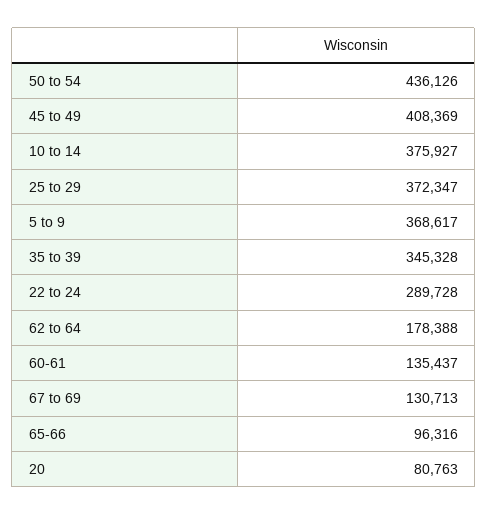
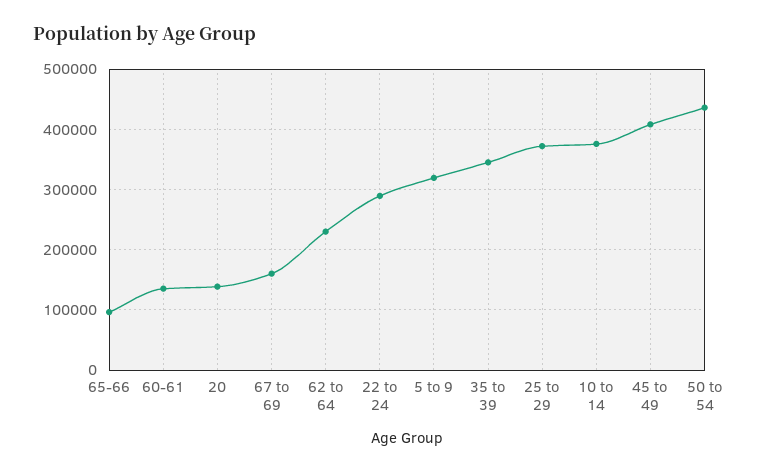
5 to 9: 368617 -> 320000
62 to 64: 178388 -> 230000
67 to 69: 130713 -> 160000
20: 80763 -> 140000

